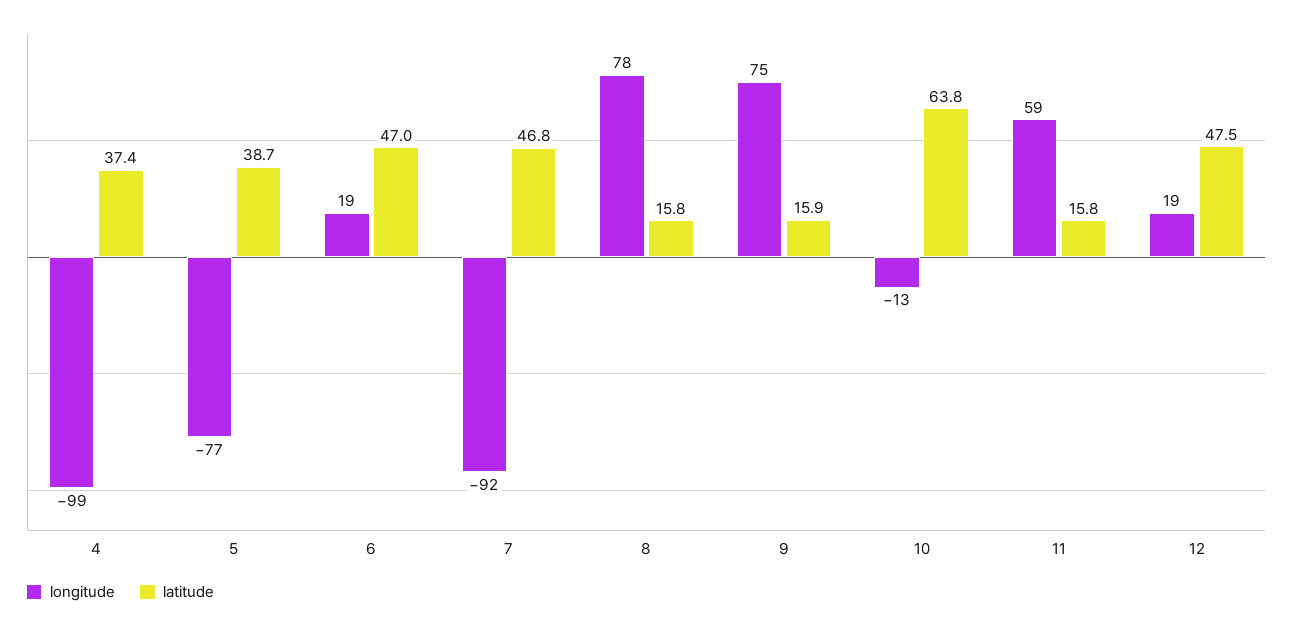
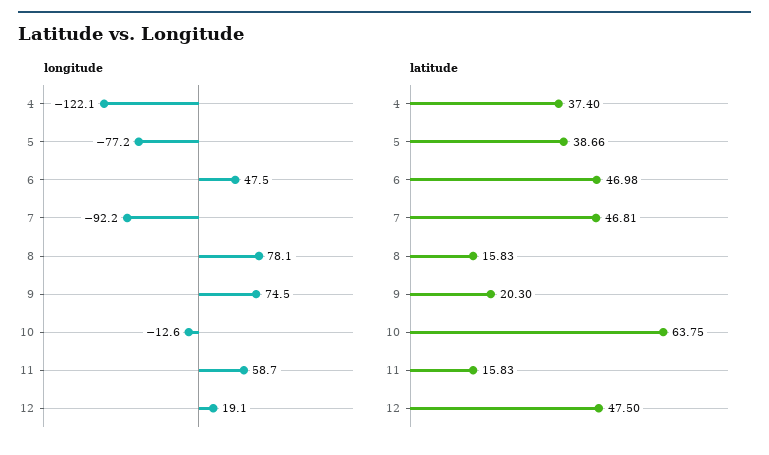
longitude, 4: -99 -> -122.1
longitude, 6: 19 -> 47.5
latitude, 9: 15.9 -> 20.3

